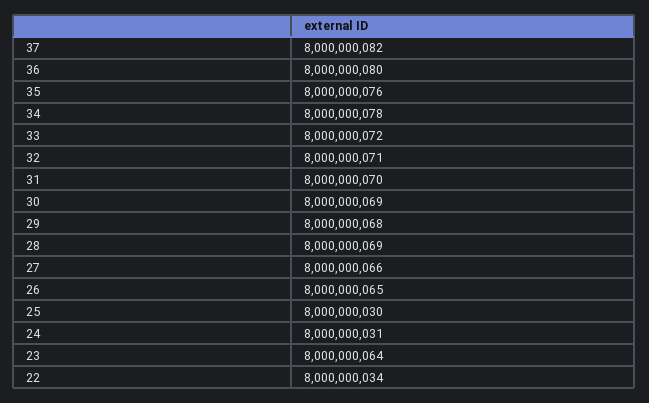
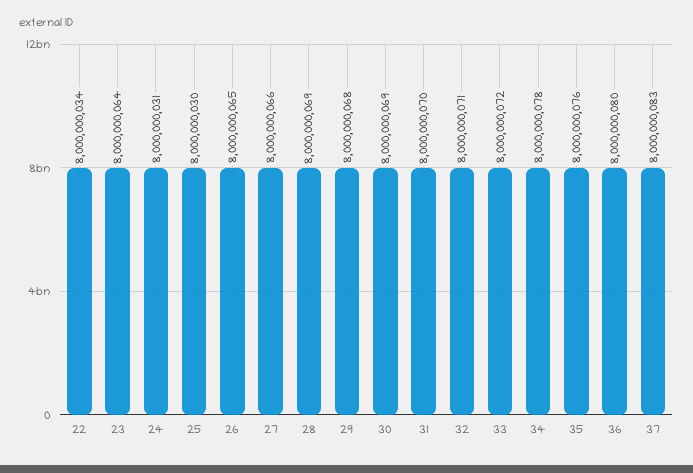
37: 8000000082 -> 8000000083

